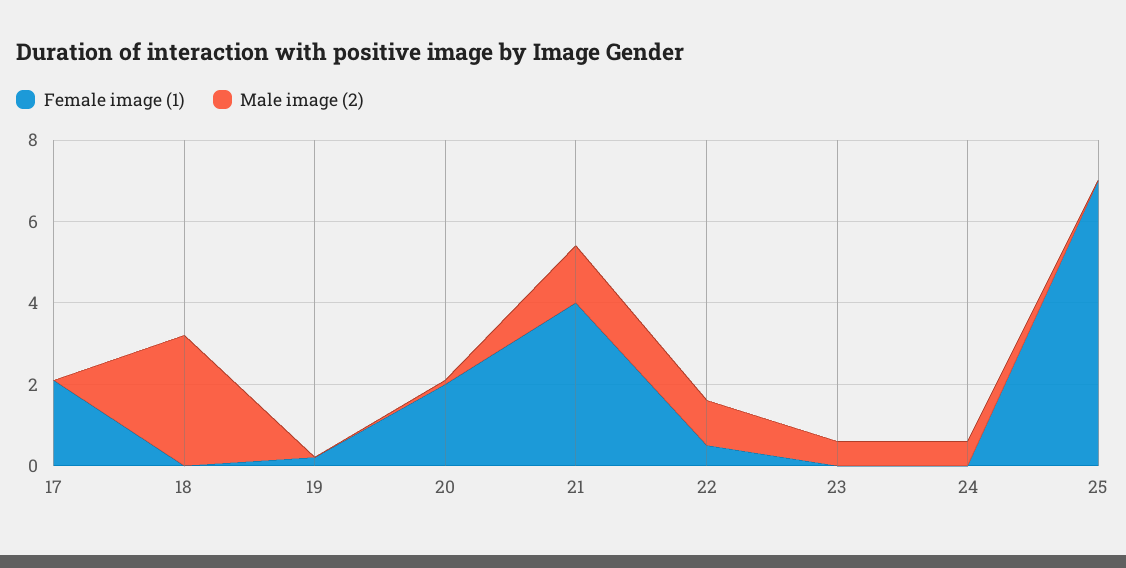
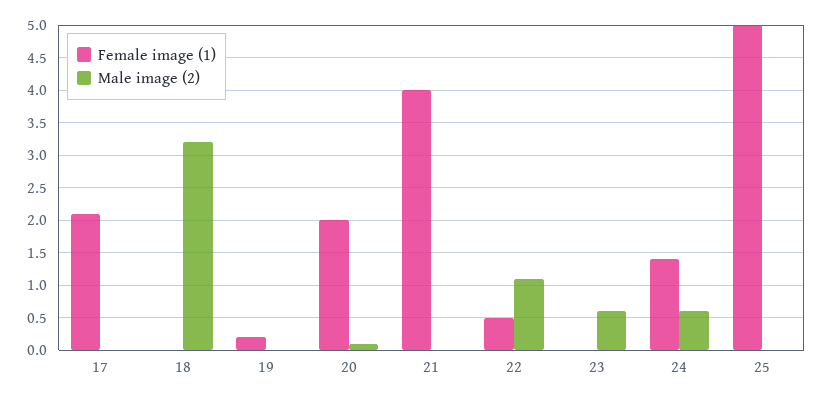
Male image (2), 21: 1.5 -> 0
Female image (1), 24: 0 -> 1.4
Female image (1), 25: 7 -> 5

